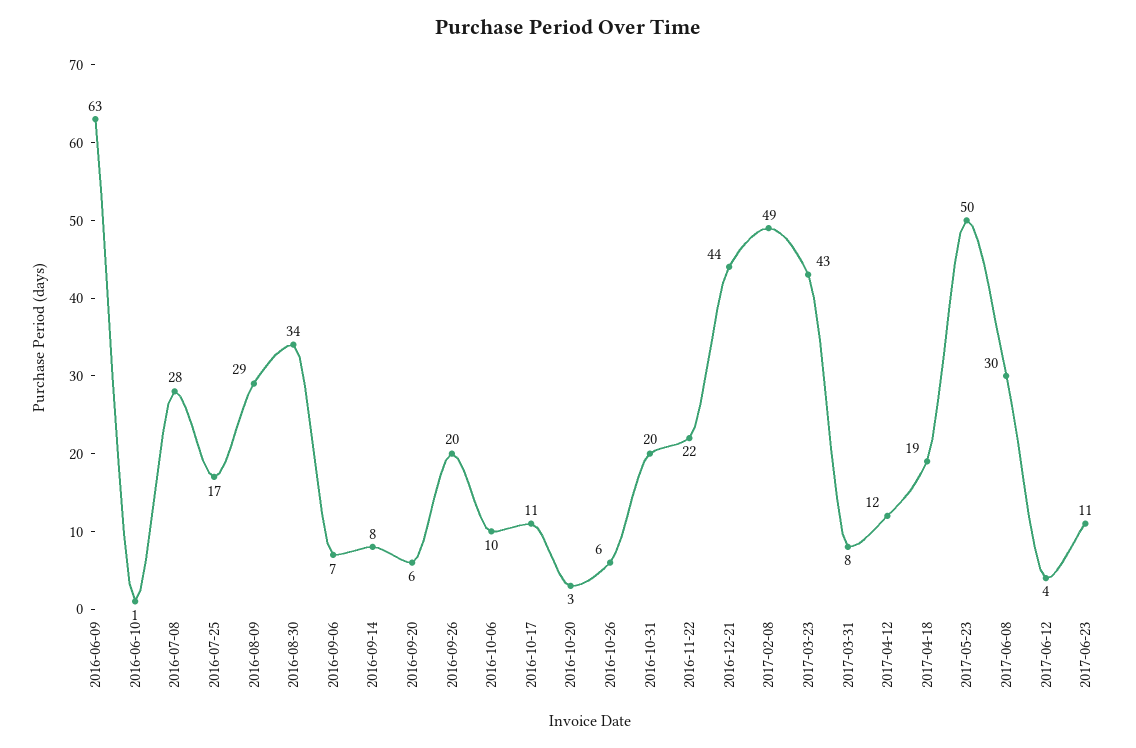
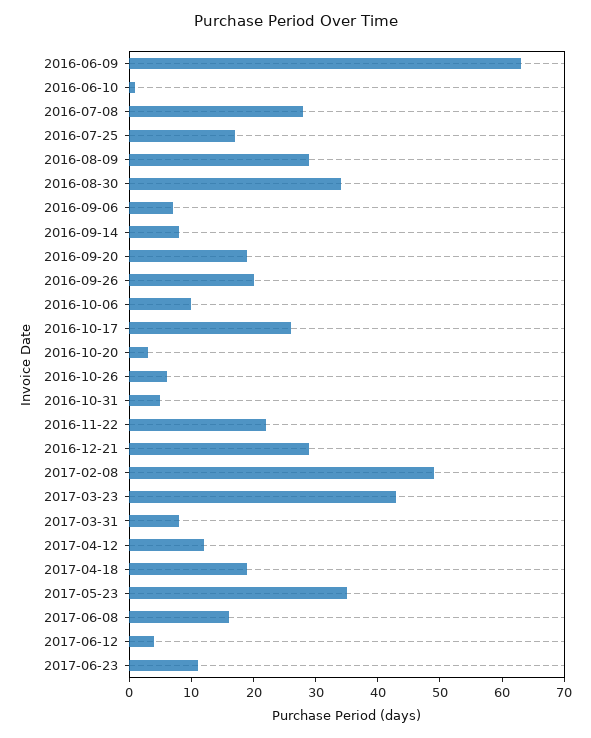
2016-09-20: 6 -> 20
2016-10-17: 11 -> 25
2016-10-31: 20 -> 5
2016-12-21: 44 -> 30
2017-05-23: 50 -> 35
2017-06-08: 30 -> 15

